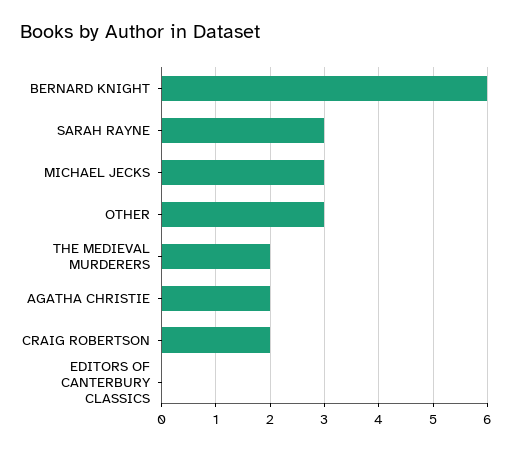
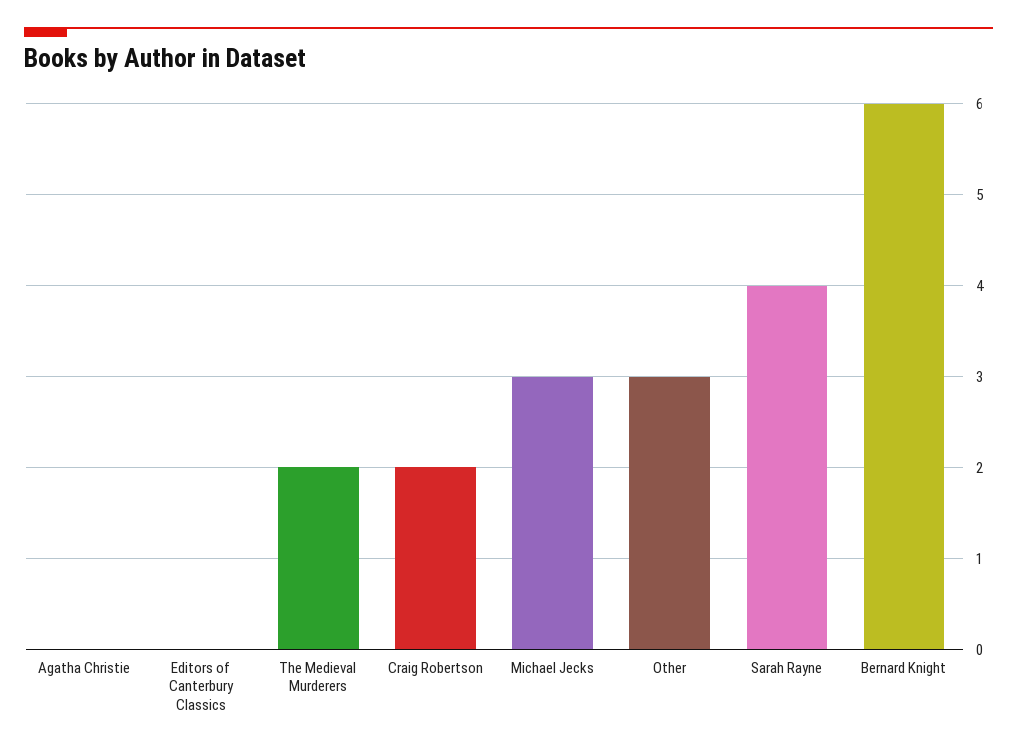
SARAH RAYNE: 3 -> 4
AGATHA CHRISTIE: 2 -> 0

